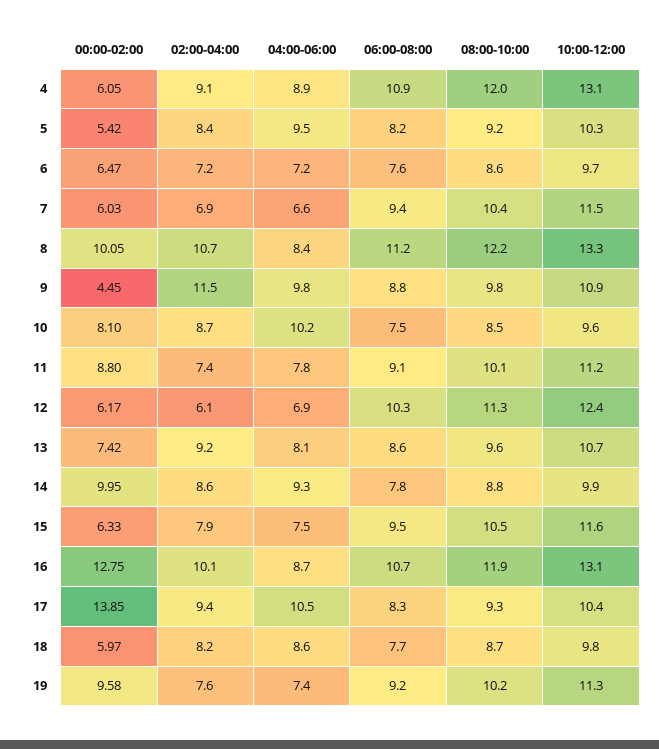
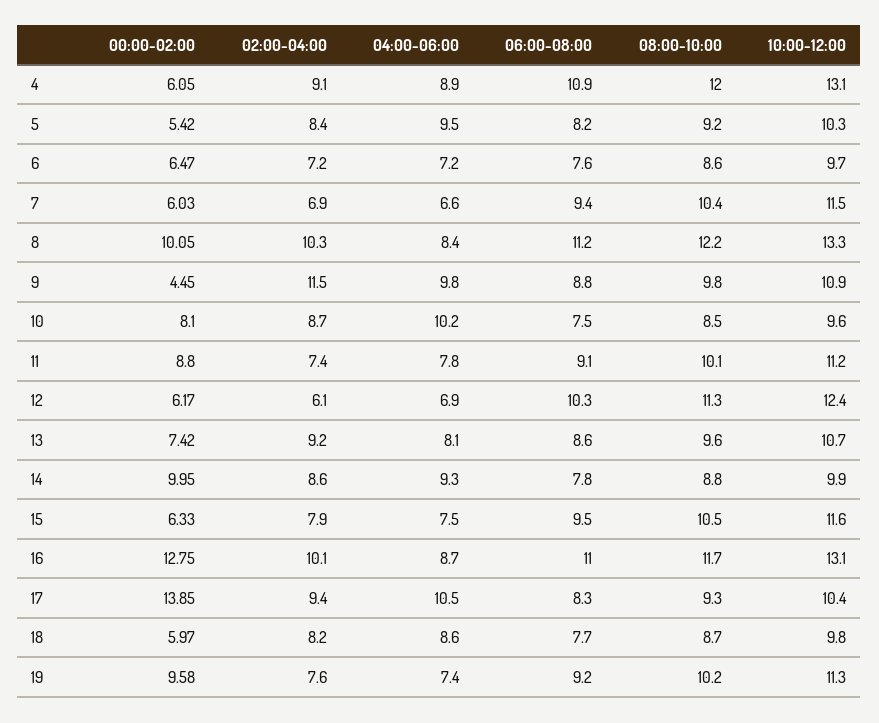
02:00-04:00, 8: 10.7 -> 10.3
06:00-08:00, 16: 10.7 -> 11
08:00-10:00, 16: 11.9 -> 11.7

